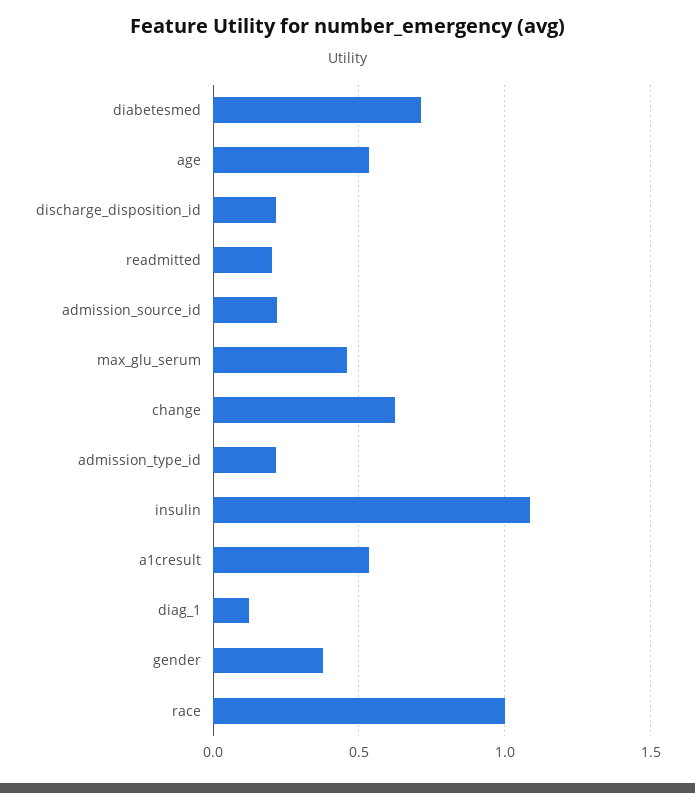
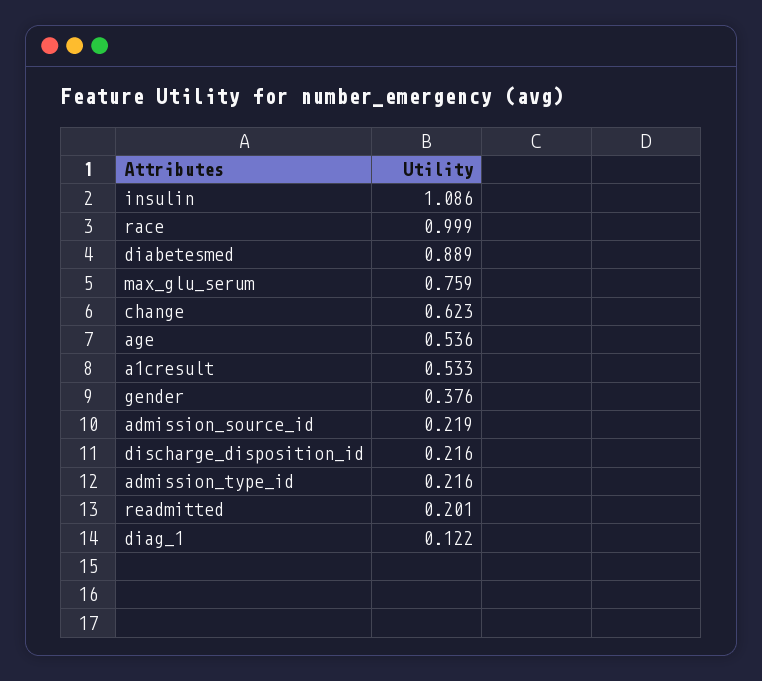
diabetesmed: 0.7 -> 0.889
max_glu_serum: 0.45 -> 0.759

